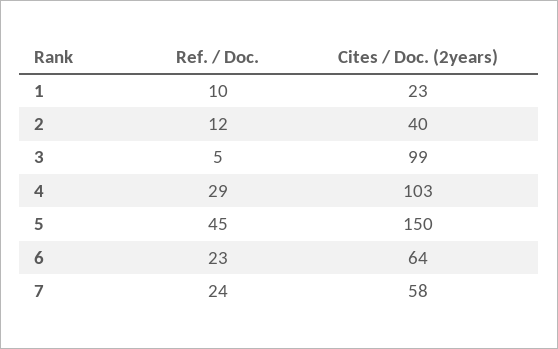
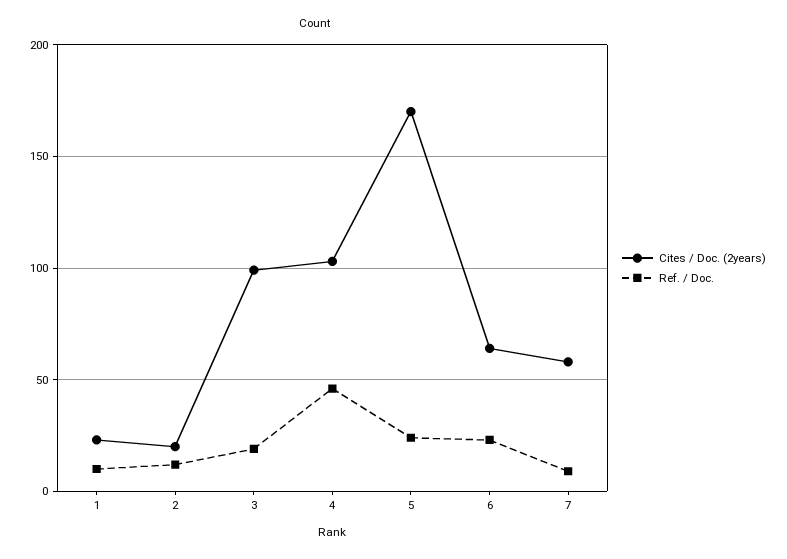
Cites / Doc. (2years), 2: 40 -> 20
Ref. / Doc., 3: 5 -> 20
Ref. / Doc., 4: 29 -> 45
Ref. / Doc., 5: 45 -> 25
Cites / Doc. (2years), 5: 150 -> 170
Ref. / Doc., 7: 24 -> 10

